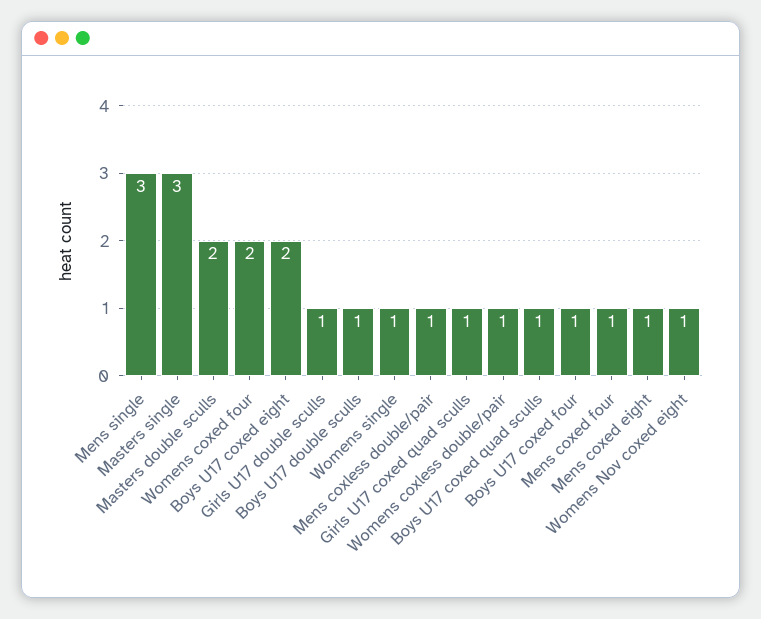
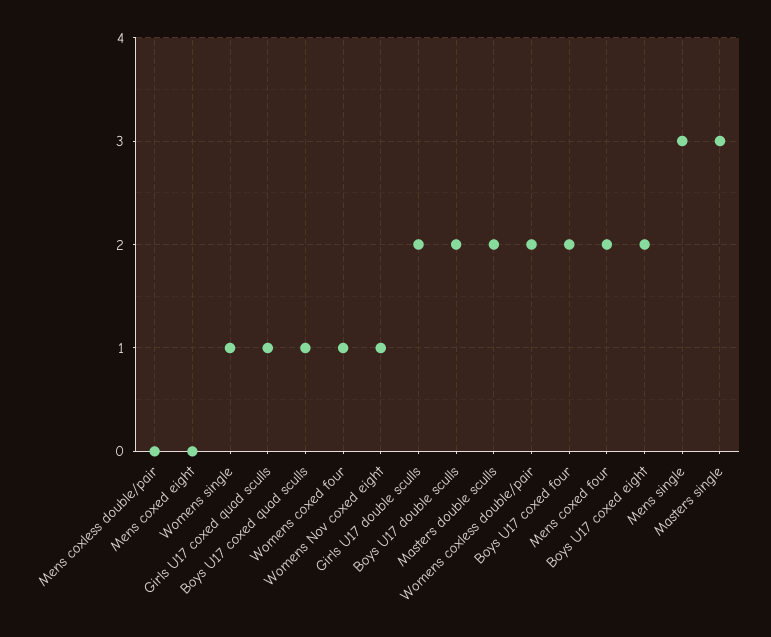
Womens coxed four: 2 -> 1
Girls U17 double sculls: 1 -> 2
Boys U17 double sculls: 1 -> 2
Mens coxless double/pair: 1 -> 0
Womens coxless double/pair: 1 -> 2
Boys U17 coxed four: 1 -> 2
Mens coxed four: 1 -> 2
Mens coxed eight: 1 -> 0

